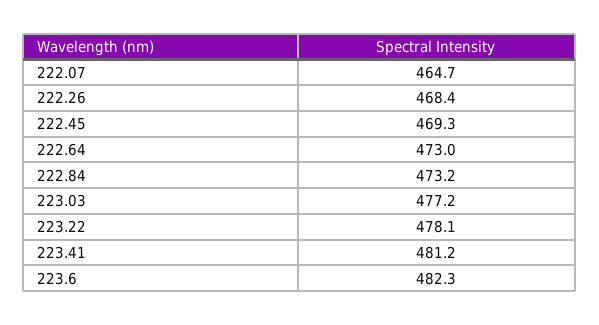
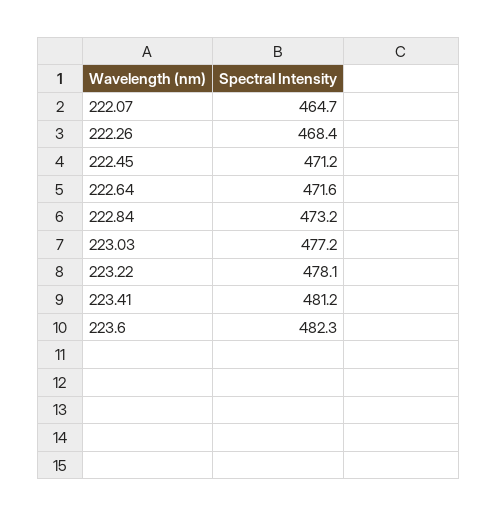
222.45: 469.3 -> 471.2
222.64: 473 -> 471.6

